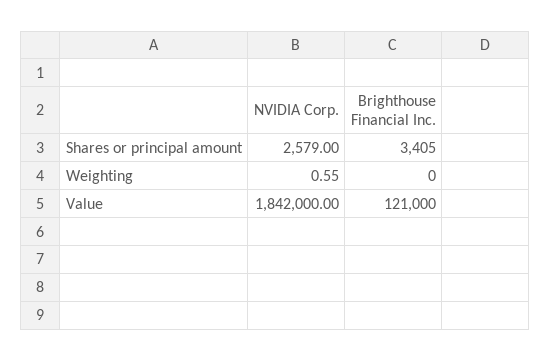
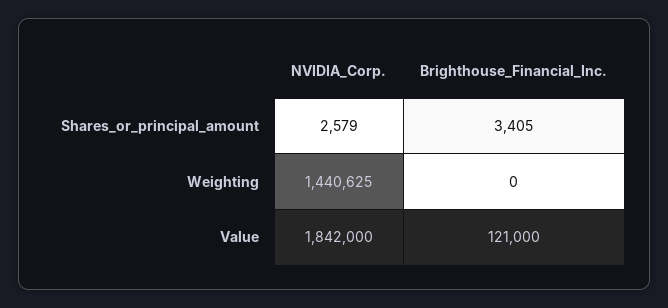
NVIDIA Corp., Weighting: 0.55 -> 1440625

